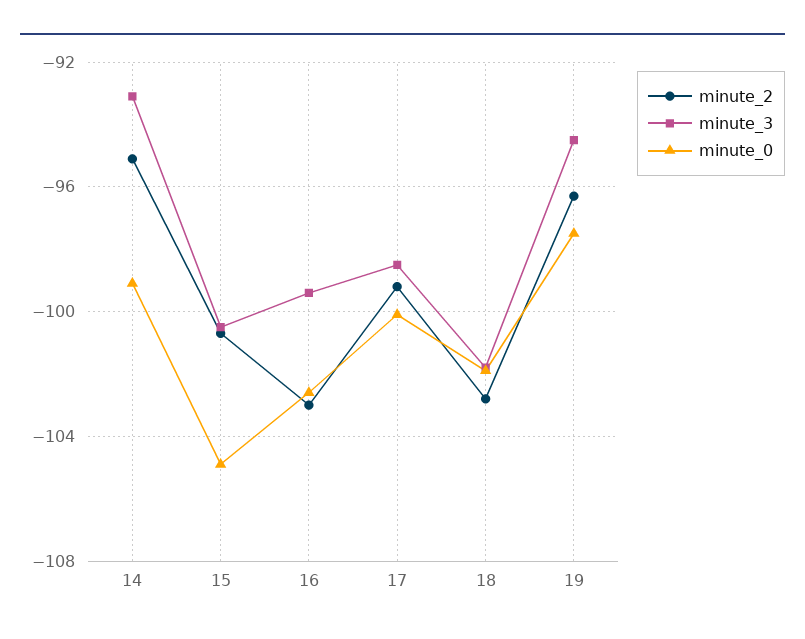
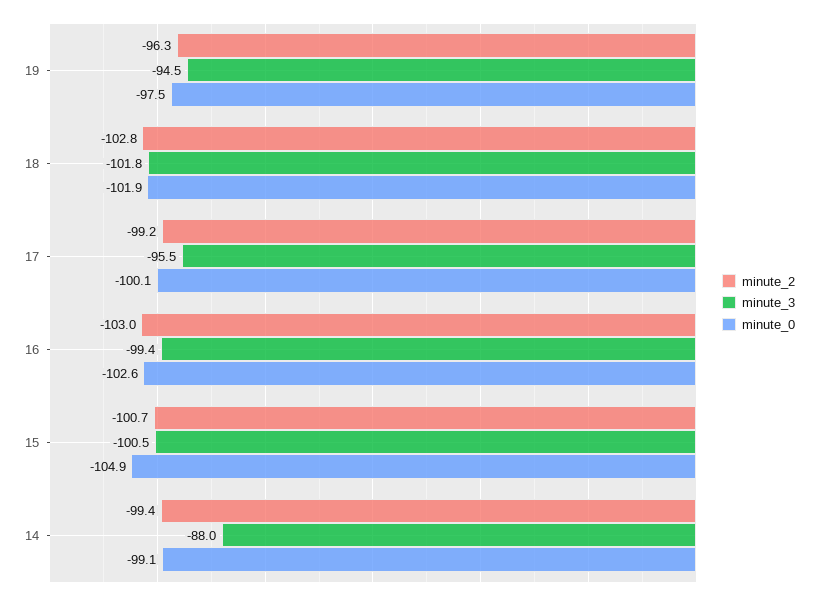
minute_2, 14: -95 -> -99.4
minute_3, 14: -93 -> -88
minute_3, 17: -98.5 -> -95.5

